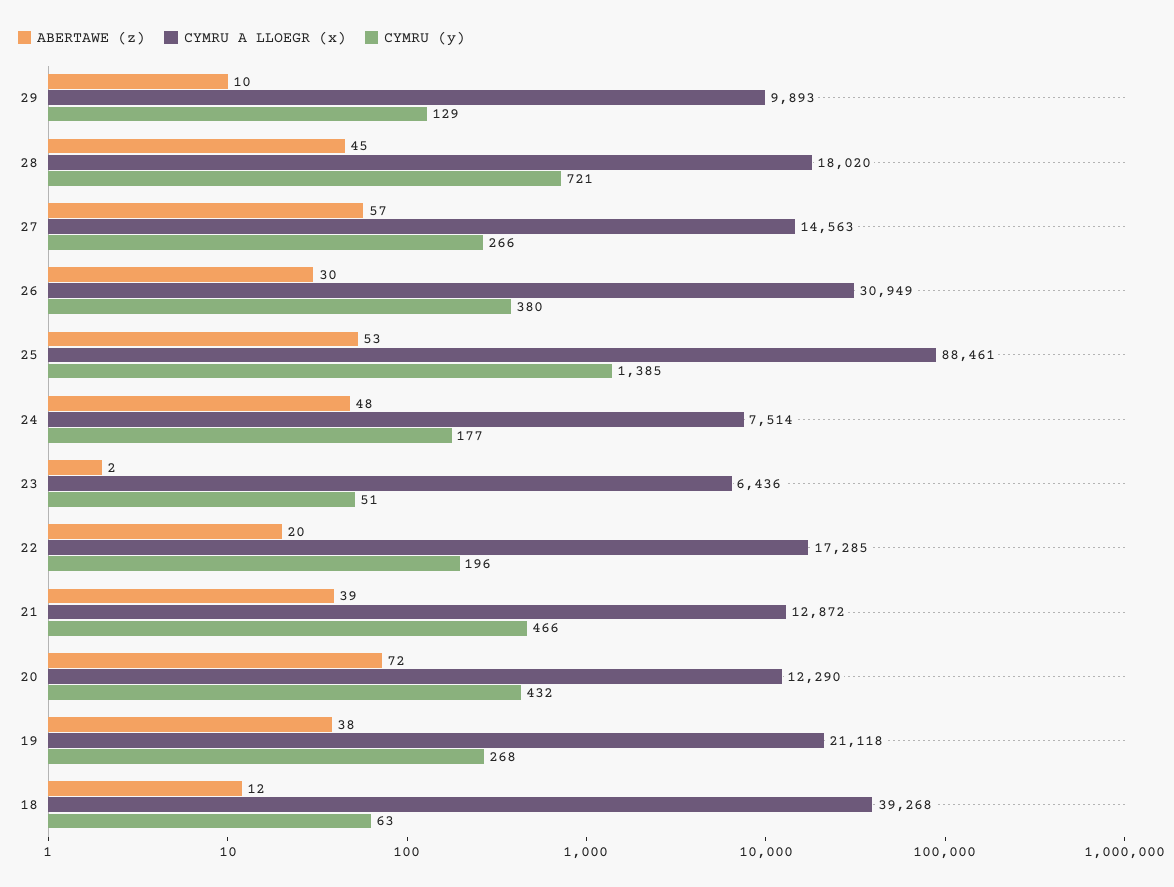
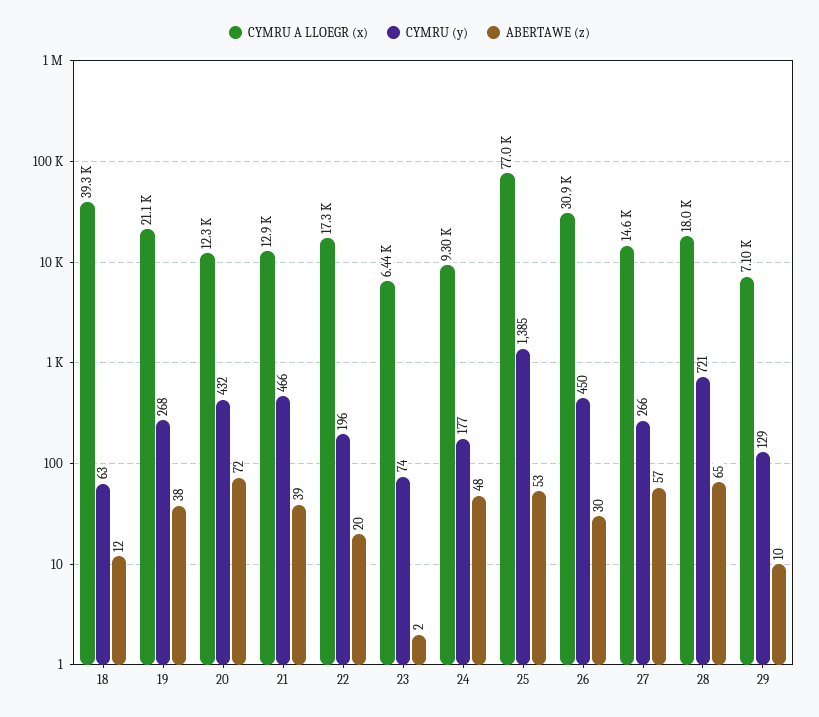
CYMRU A LLOEGR (x), 29: 9893 -> 7100
ABERTAWE (z), 28: 45 -> 65
CYMRU (y), 26: 380 -> 450
CYMRU A LLOEGR (x), 25: 88461 -> 77000
CYMRU A LLOEGR (x), 24: 7514 -> 9300
CYMRU (y), 23: 51 -> 74

